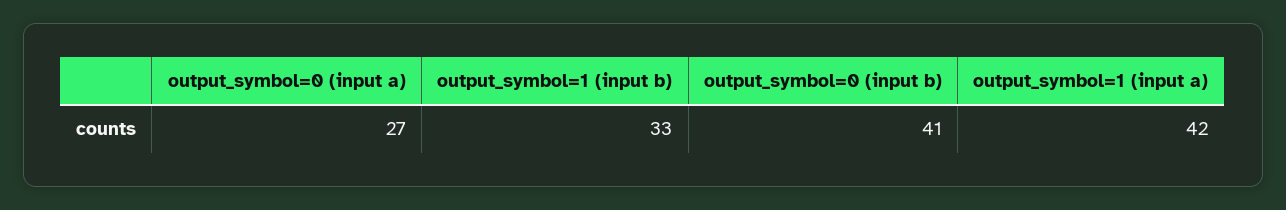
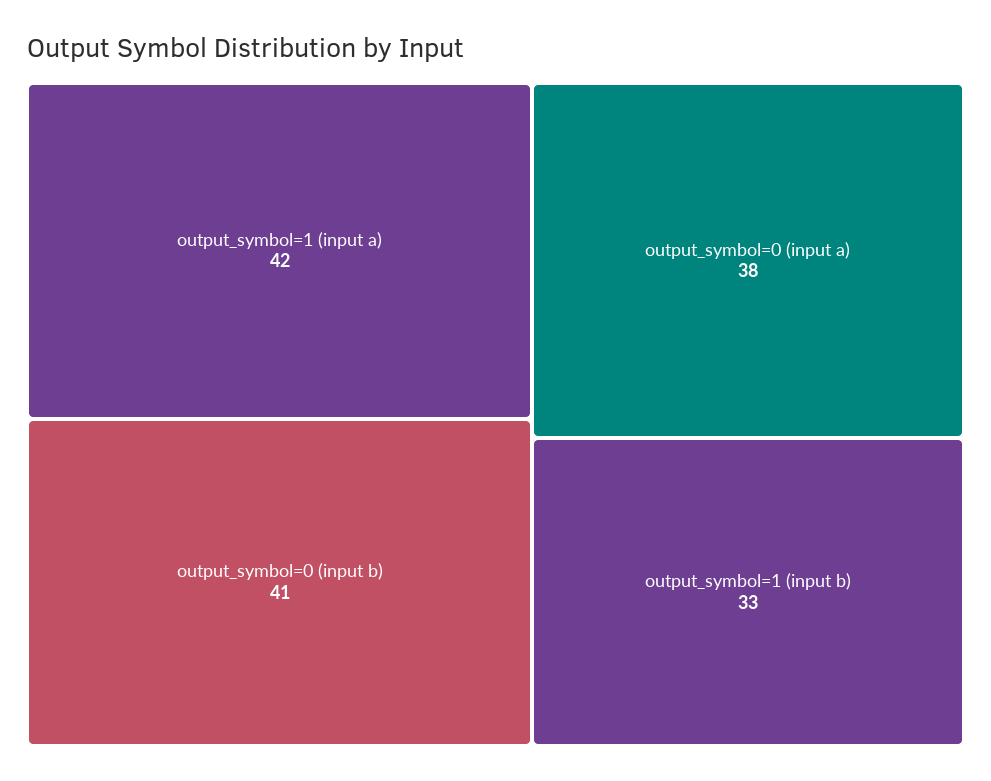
output_symbol=0 (input a): 27 -> 38

